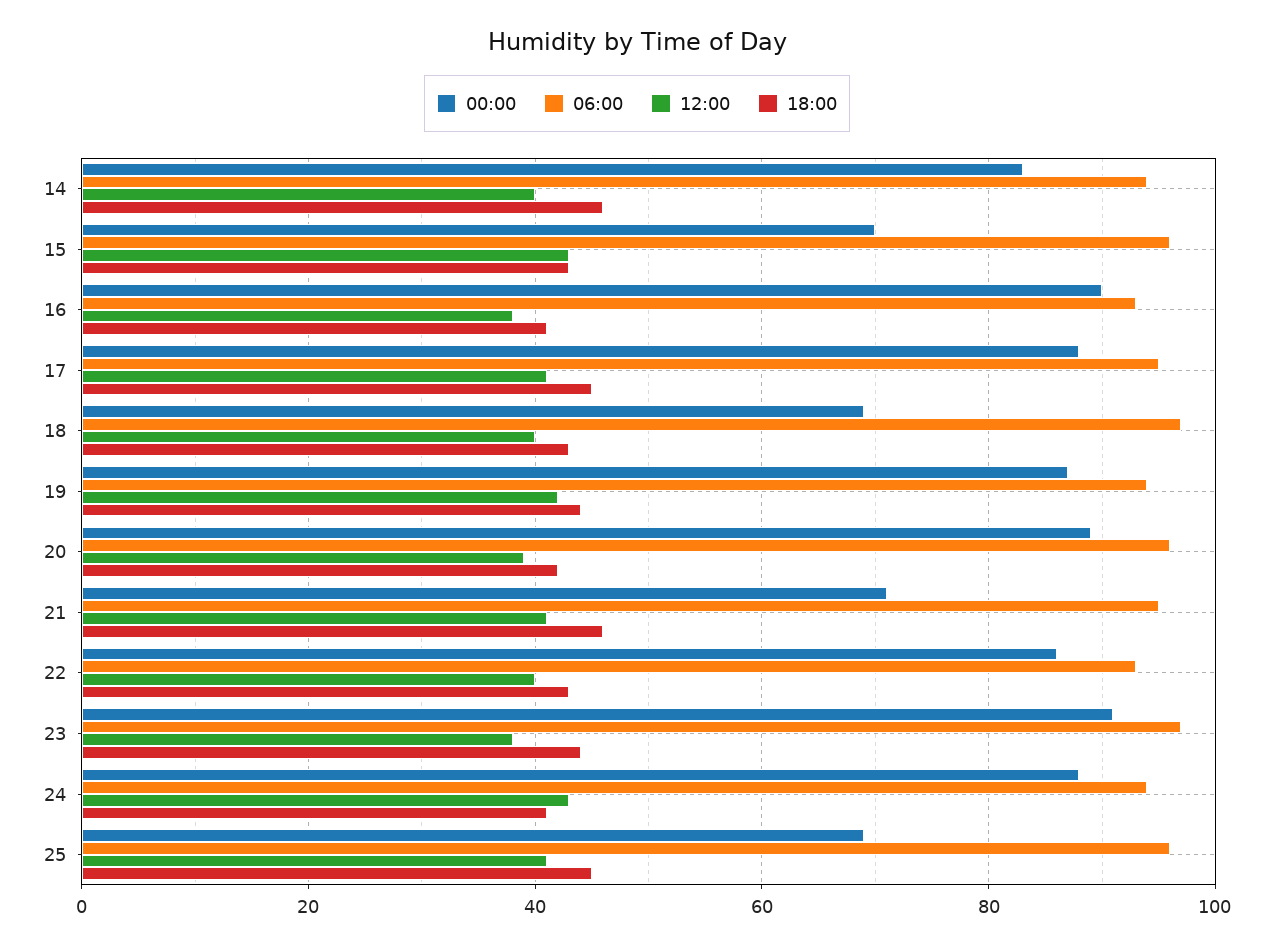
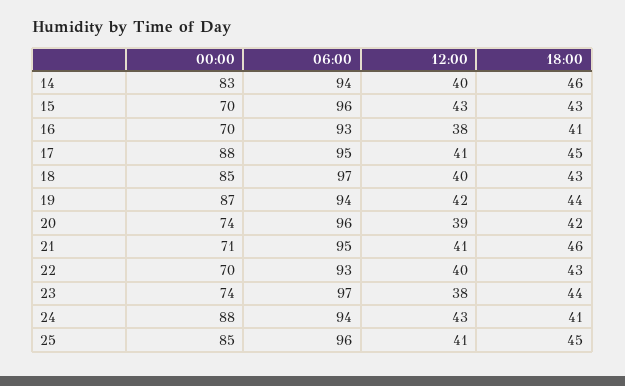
00:00, 16: 90 -> 70
00:00, 18: 70 -> 85
00:00, 20: 90 -> 74
00:00, 22: 85 -> 70
00:00, 23: 90 -> 74
00:00, 25: 70 -> 85

